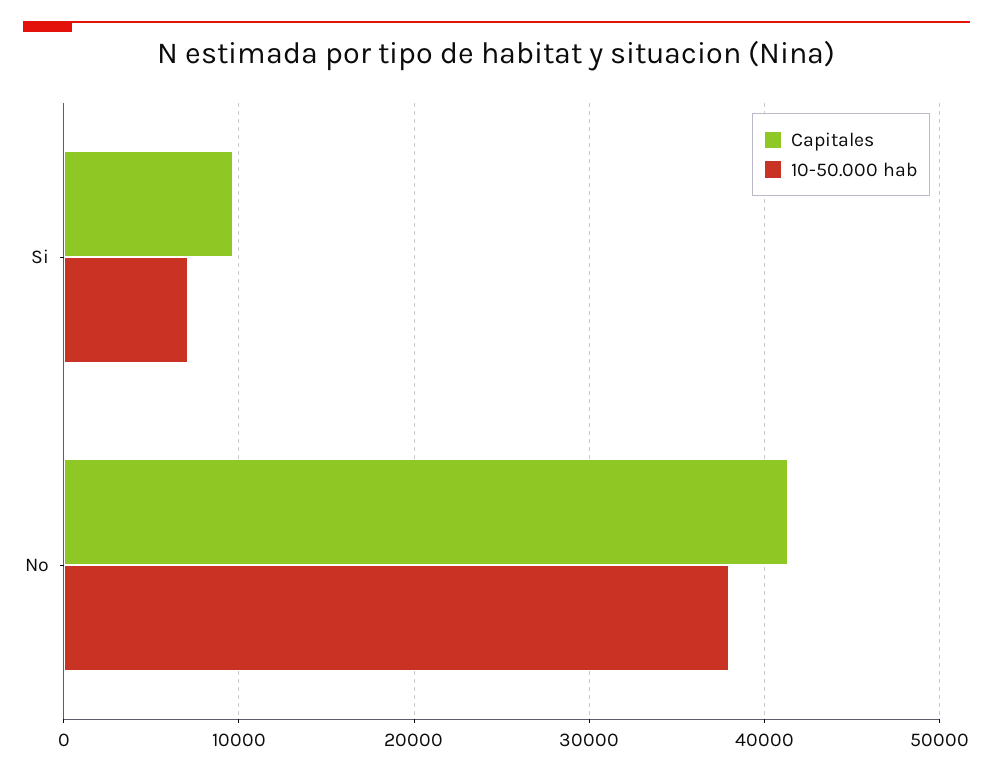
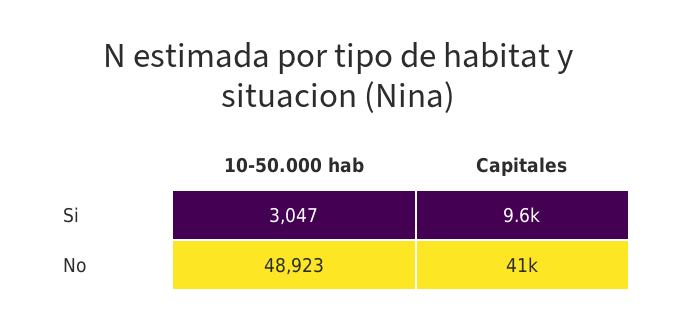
10-50.000 hab, Si: 7000 -> 3047
10-50.000 hab, No: 38000 -> 48923

